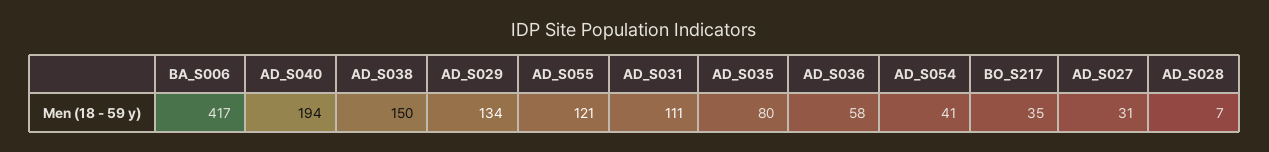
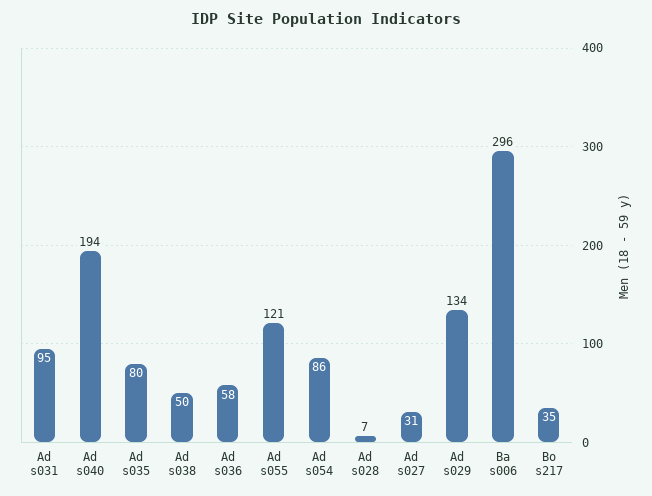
BA_S006: 417 -> 296
AD_S038: 150 -> 50
AD_S031: 111 -> 95
AD_S054: 41 -> 86

